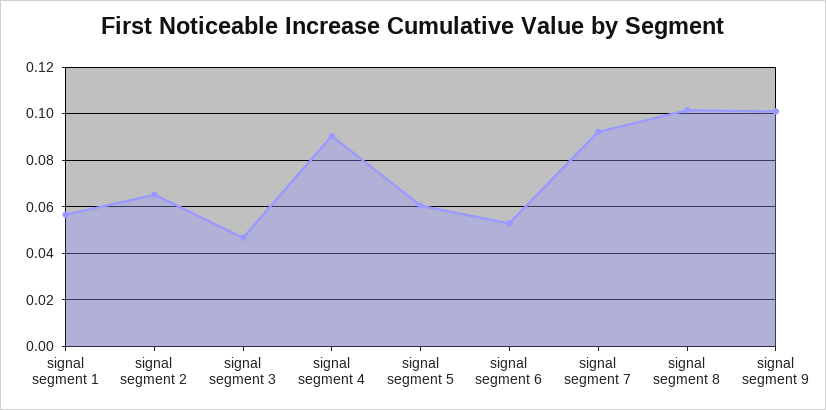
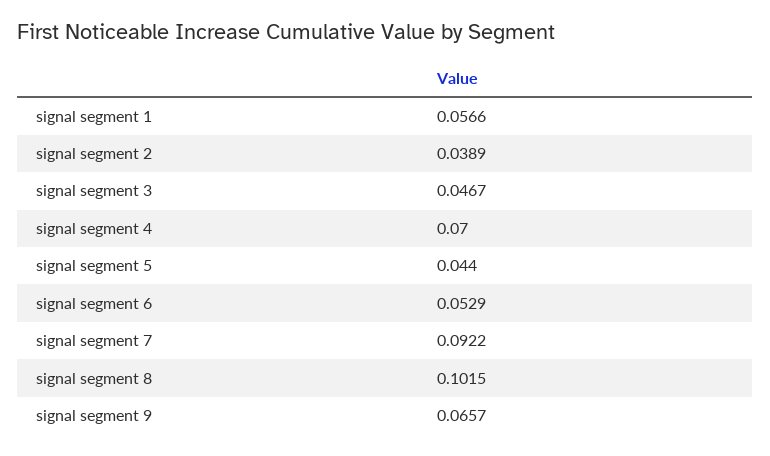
signal segment 2: 0.065 -> 0.0389
signal segment 4: 0.09 -> 0.07
signal segment 5: 0.06 -> 0.044
signal segment 9: 0.1 -> 0.0657

